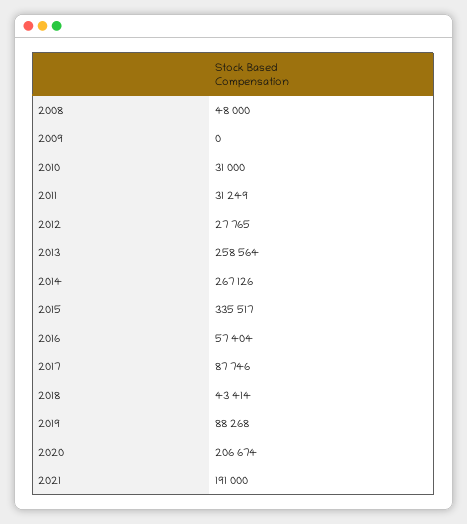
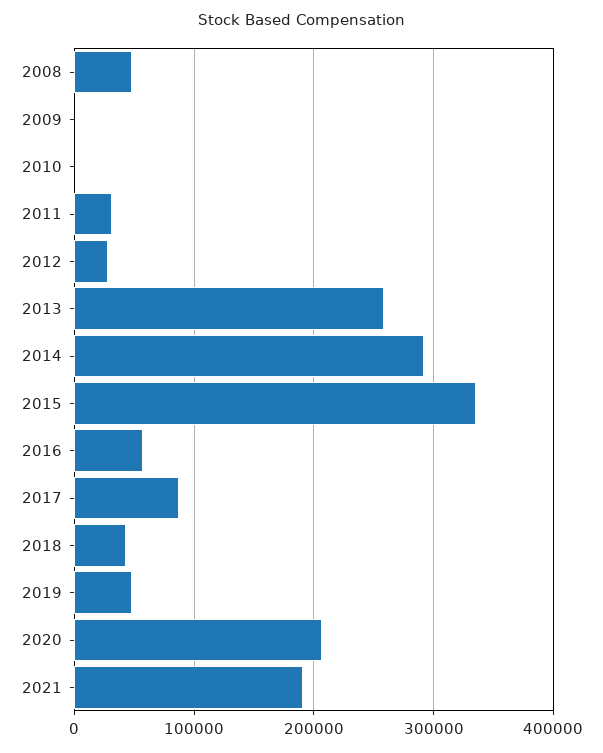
2010: 31000 -> 0
2014: 267126 -> 290000
2019: 88268 -> 50000

